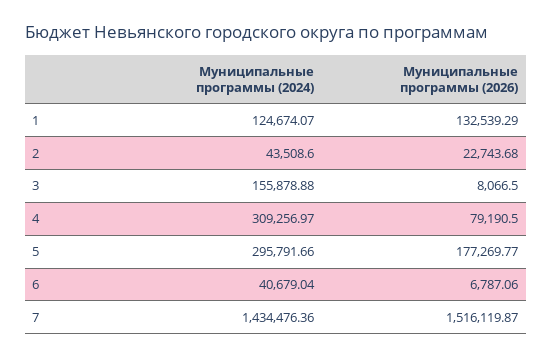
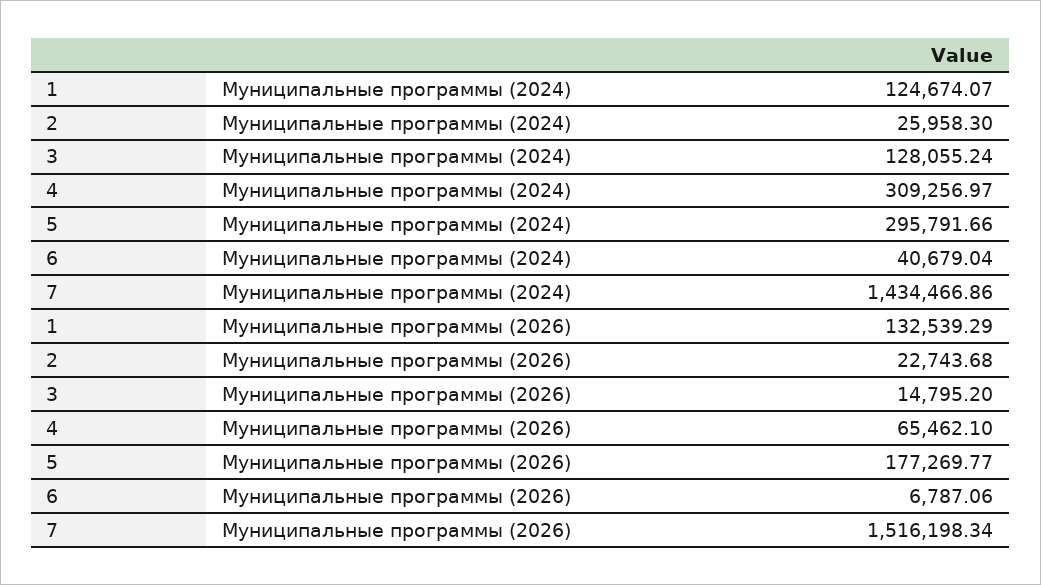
Муниципальные программы (2024), 2: 43508.6 -> 25958.3
Муниципальные программы (2024), 3: 155878.88 -> 128055.24
Муниципальные программы (2026), 3: 8066.5 -> 14795.2
Муниципальные программы (2026), 4: 79190.5 -> 65462.1
Муниципальные программы (2024), 7: 1434476.36 -> 1434466.86
Муниципальные программы (2026), 7: 1516119.87 -> 1516198.34

